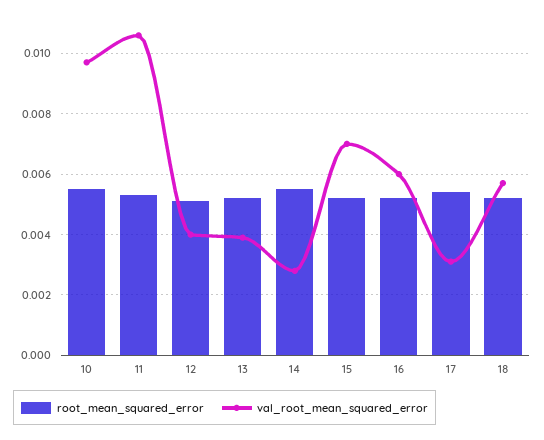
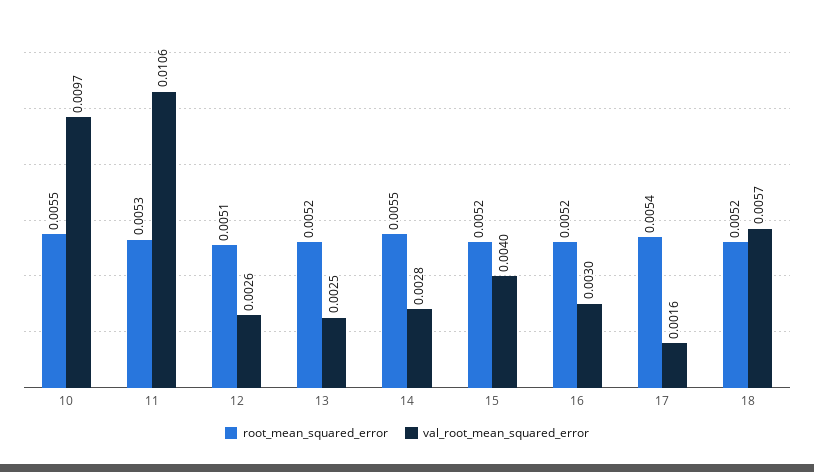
val_root_mean_squared_error, 12: 0.004 -> 0.0026
val_root_mean_squared_error, 13: 0.004 -> 0.0025
val_root_mean_squared_error, 15: 0.007 -> 0.004
val_root_mean_squared_error, 16: 0.006 -> 0.003
val_root_mean_squared_error, 17: 0.003 -> 0.0016

